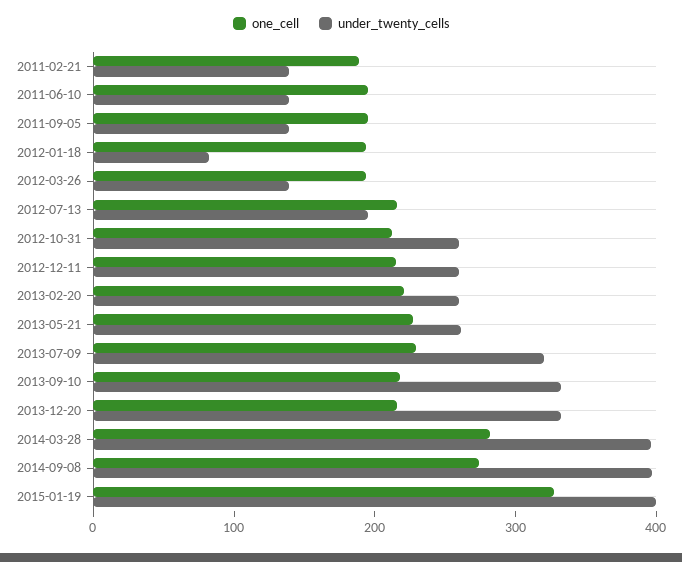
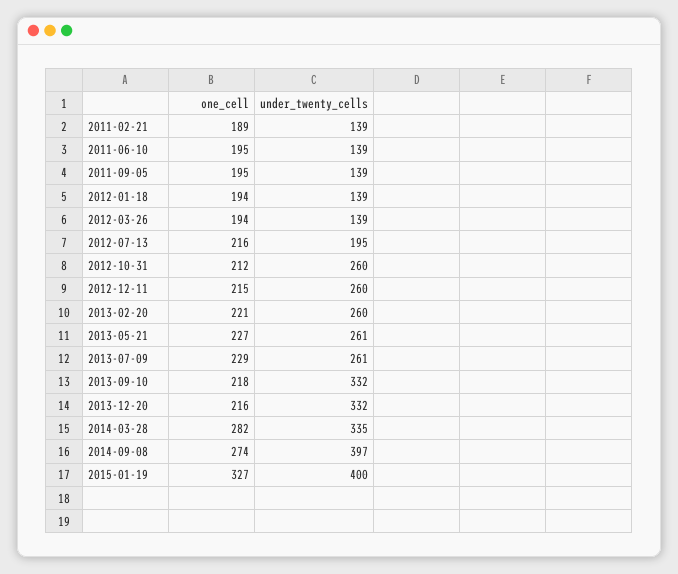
under_twenty_cells, 2012-01-18: 80 -> 139
under_twenty_cells, 2013-07-09: 320 -> 261
under_twenty_cells, 2014-03-28: 400 -> 335

